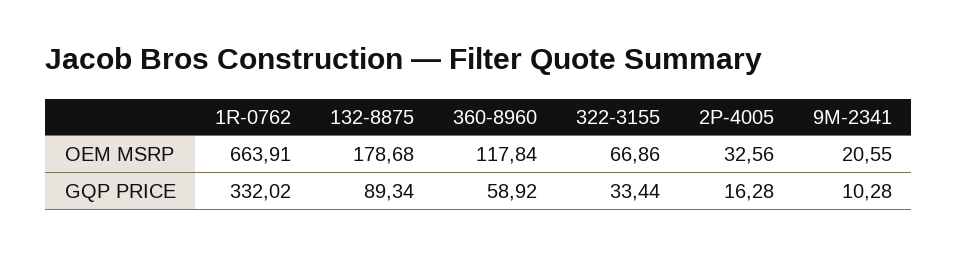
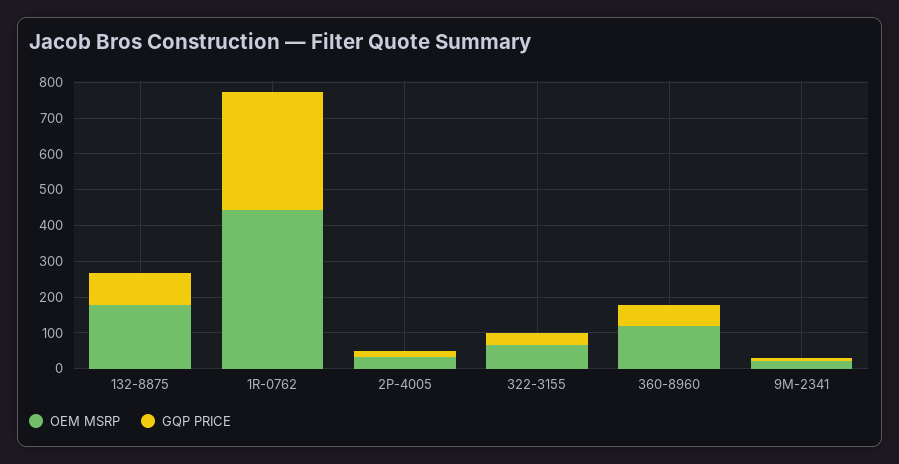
OEM MSRP, 1R-0762: 663.91 -> 450

